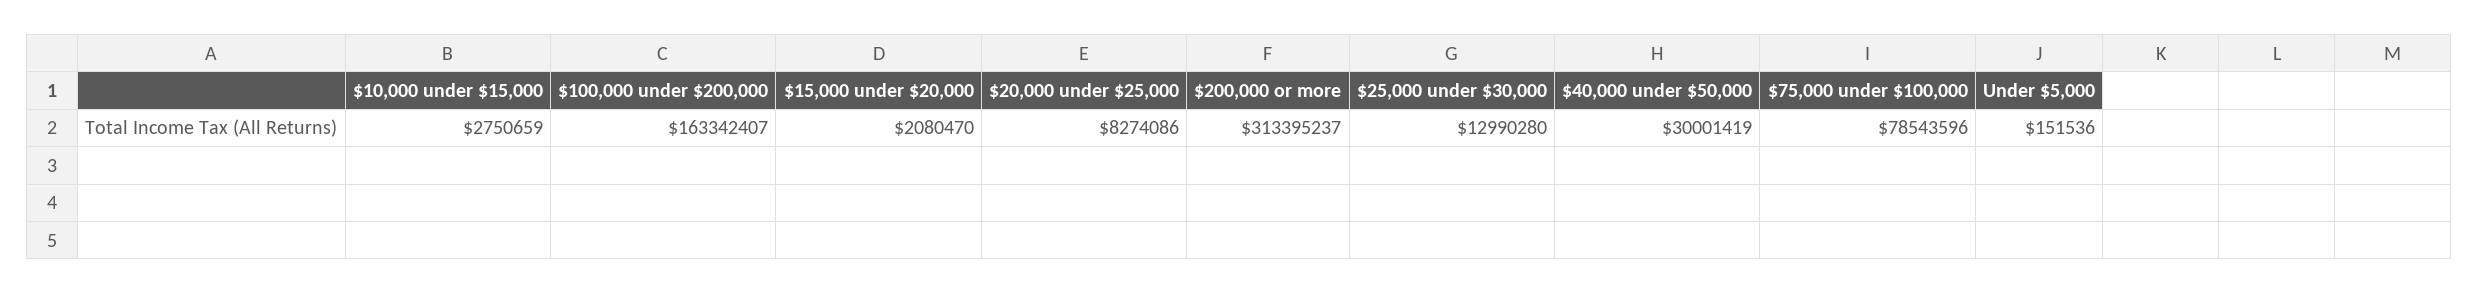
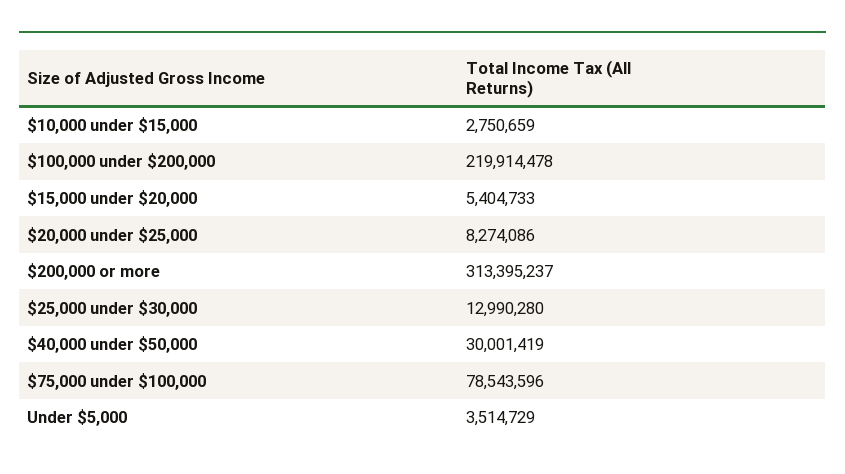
$100,000 under $200,000: 163342407 -> 219914478
$15,000 under $20,000: 2080470 -> 5404733
Under $5,000: 151536 -> 3514729

